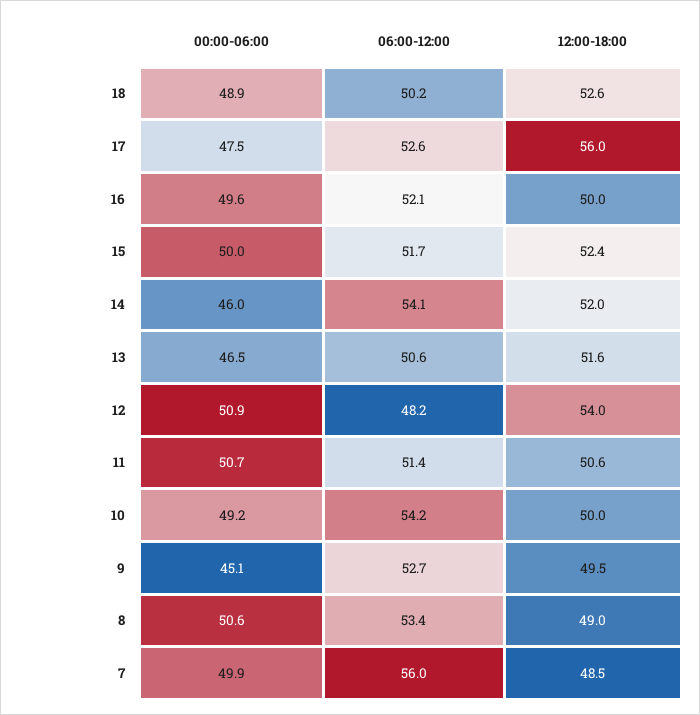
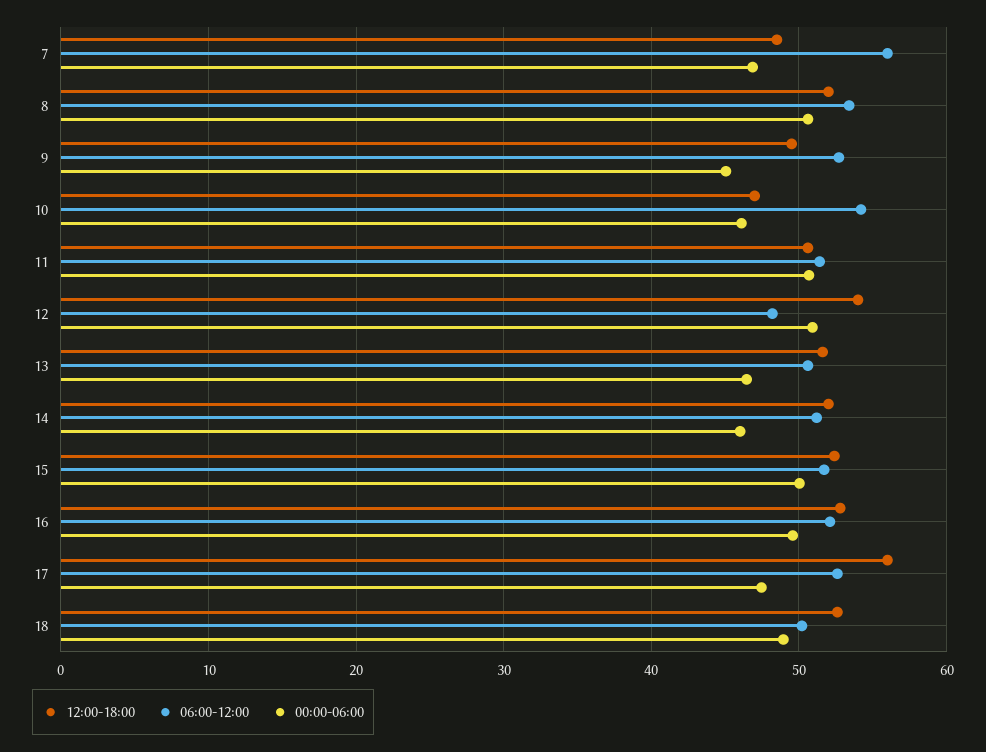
12:00-18:00, 16: 50 -> 53
06:00-12:00, 14: 54.1 -> 51
00:00-06:00, 10: 49.2 -> 46
12:00-18:00, 10: 50 -> 47
12:00-18:00, 8: 49 -> 52
00:00-06:00, 7: 49.9 -> 47

